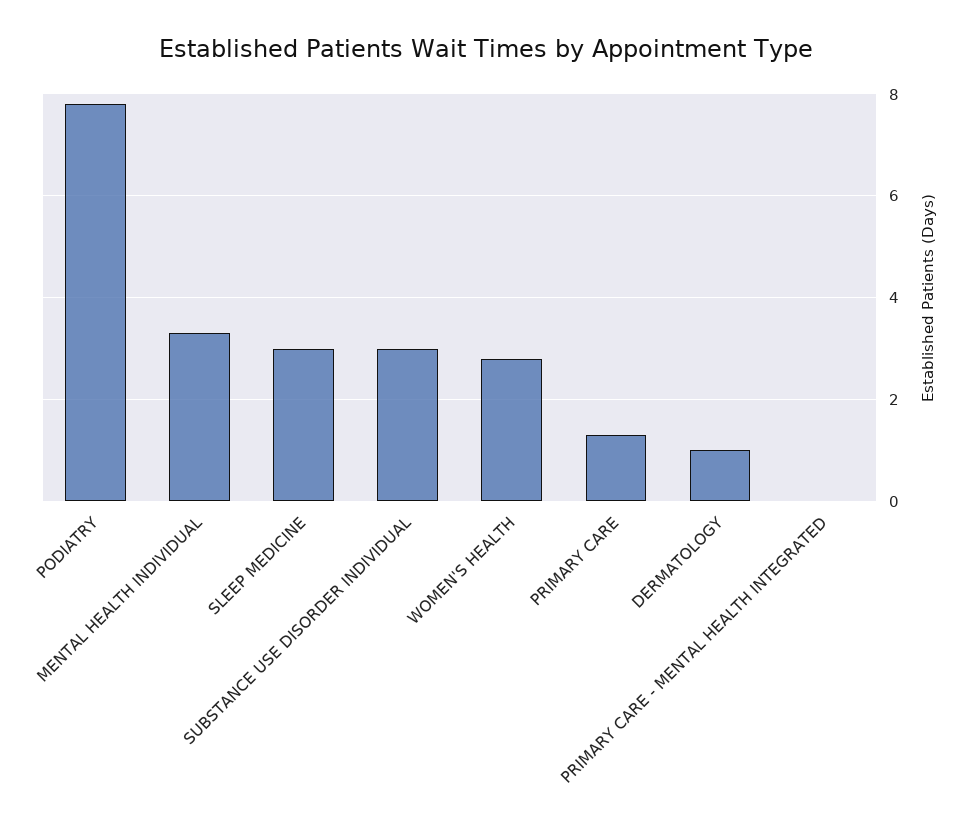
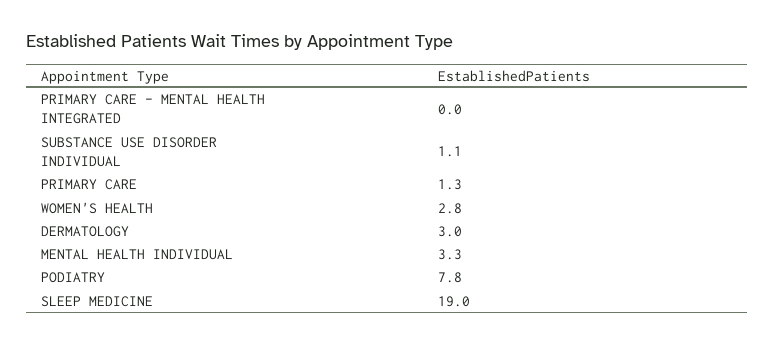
SLEEP MEDICINE: 3 -> 19
SUBSTANCE USE DISORDER INDIVIDUAL: 3 -> 1.1
DERMATOLOGY: 1 -> 3

